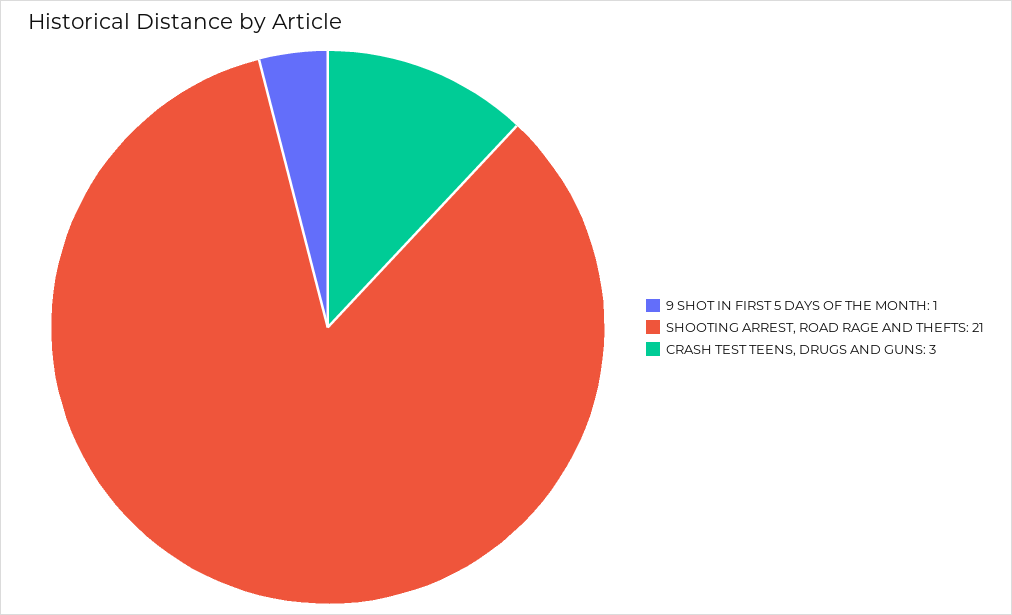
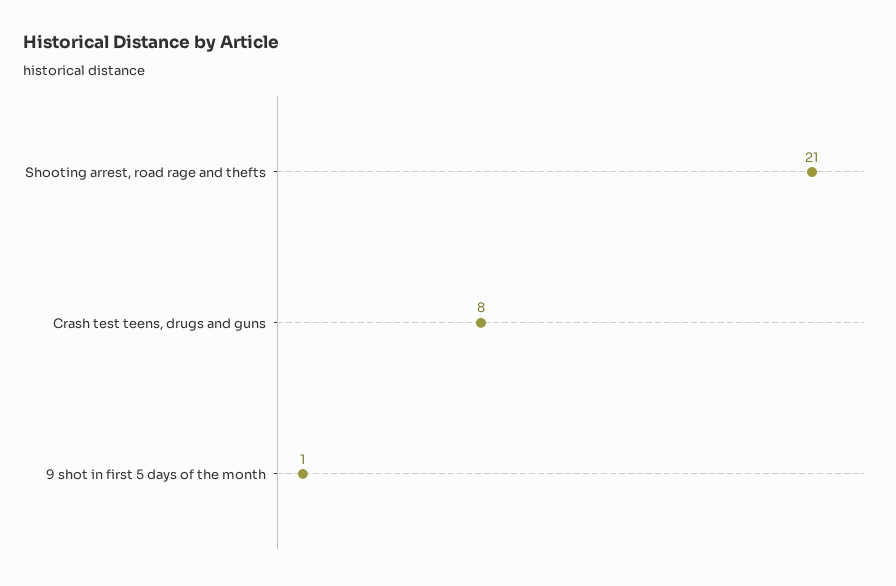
CRASH TEST TEENS, DRUGS AND GUNS: 3 -> 8

